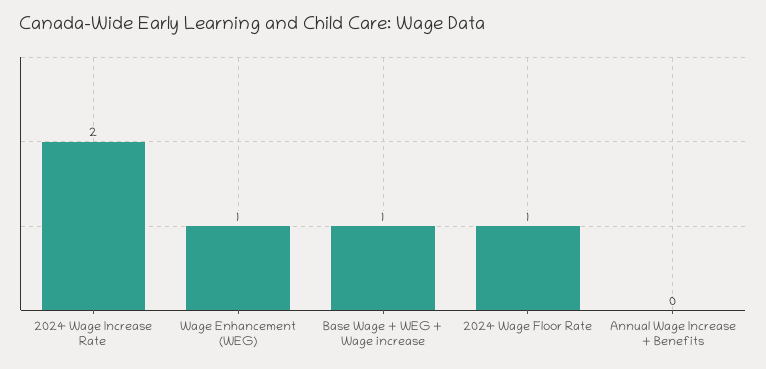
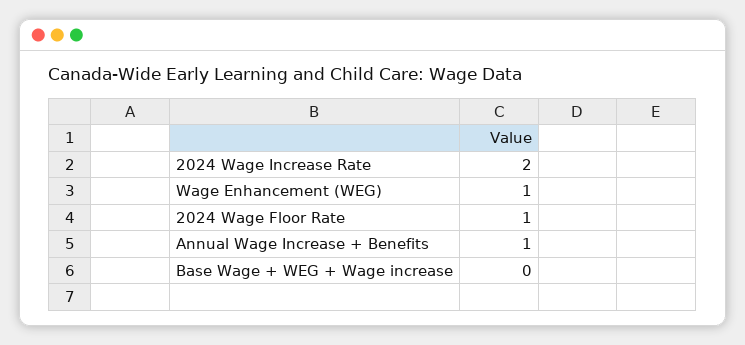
Base Wage + WEG + Wage increase: 1 -> 0
Annual Wage Increase + Benefits: 0 -> 1

